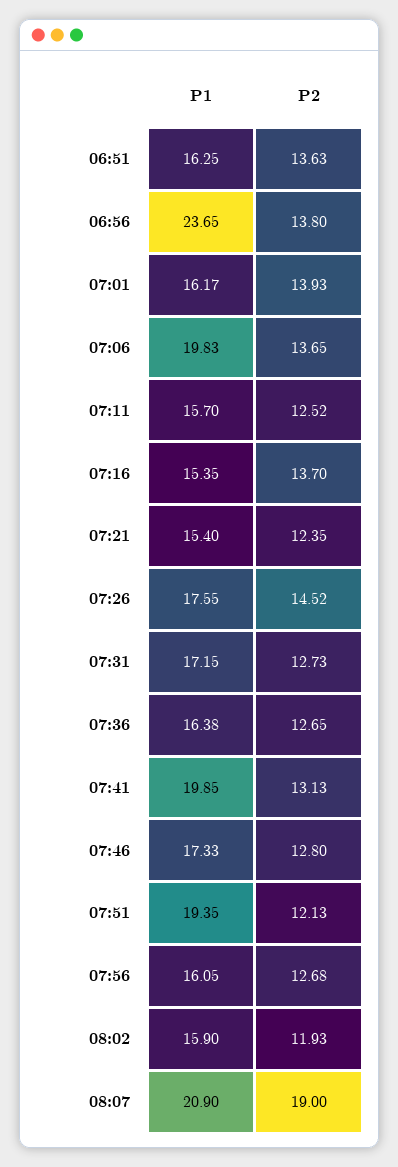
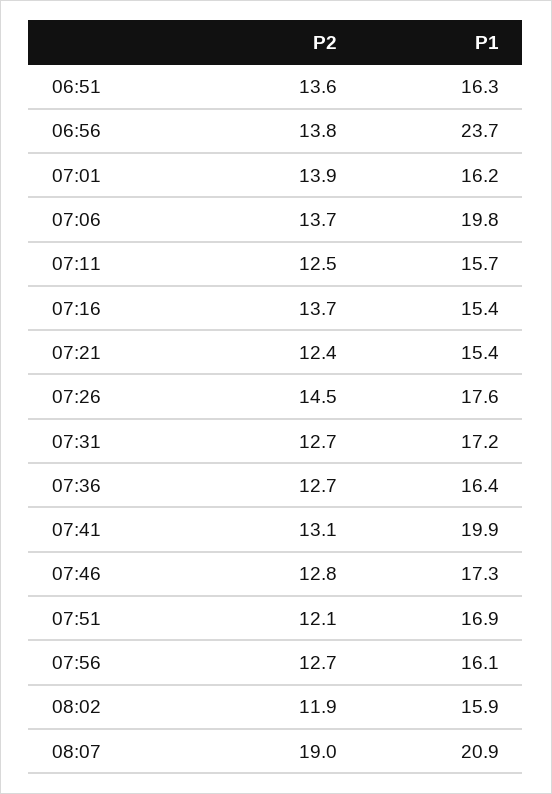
P1, 07:51: 19.35 -> 16.9

